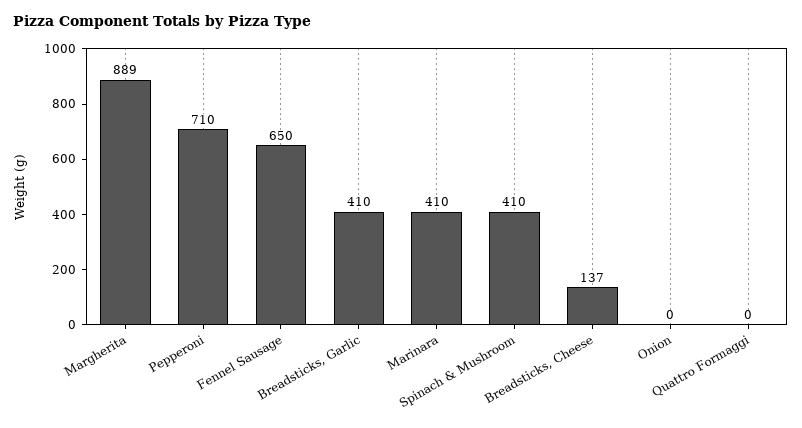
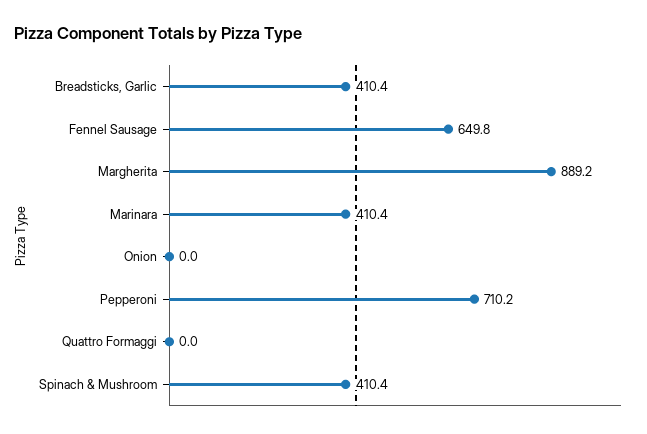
Breadsticks, Cheese: 137 -> none

